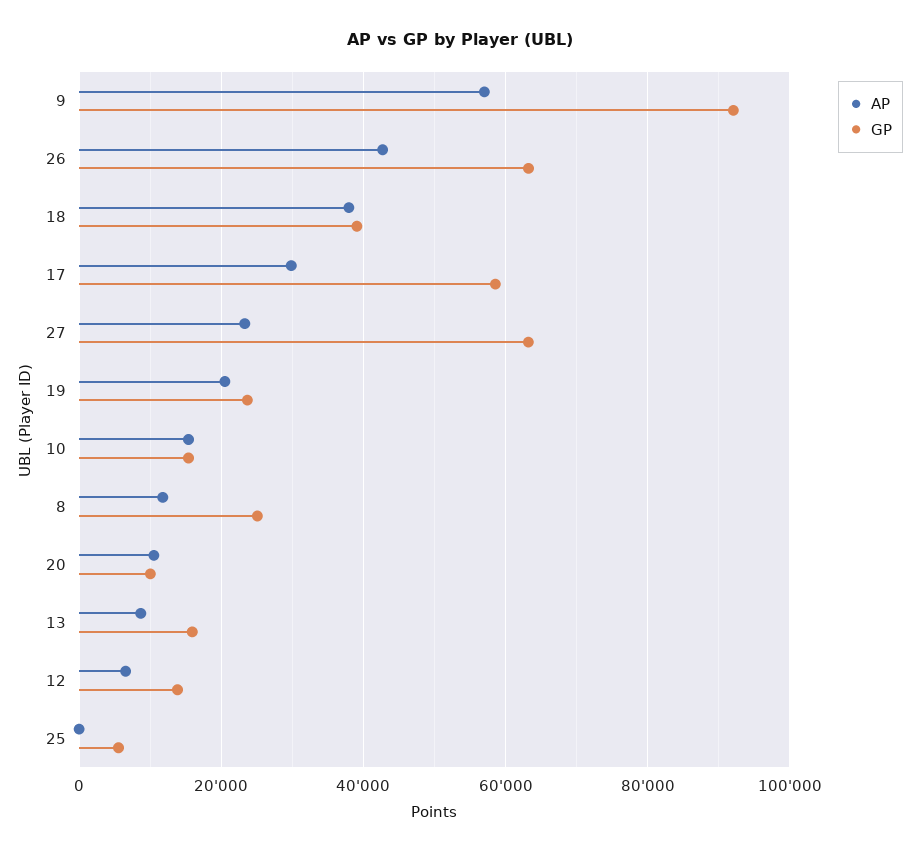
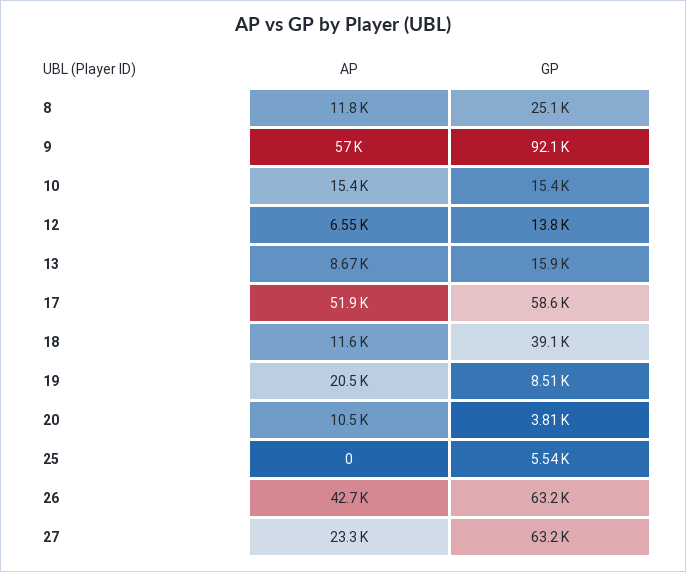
AP, 18: 38000 -> 11600
AP, 17: 30000 -> 51900
GP, 19: 24000 -> 8510
GP, 20: 10000 -> 3810

